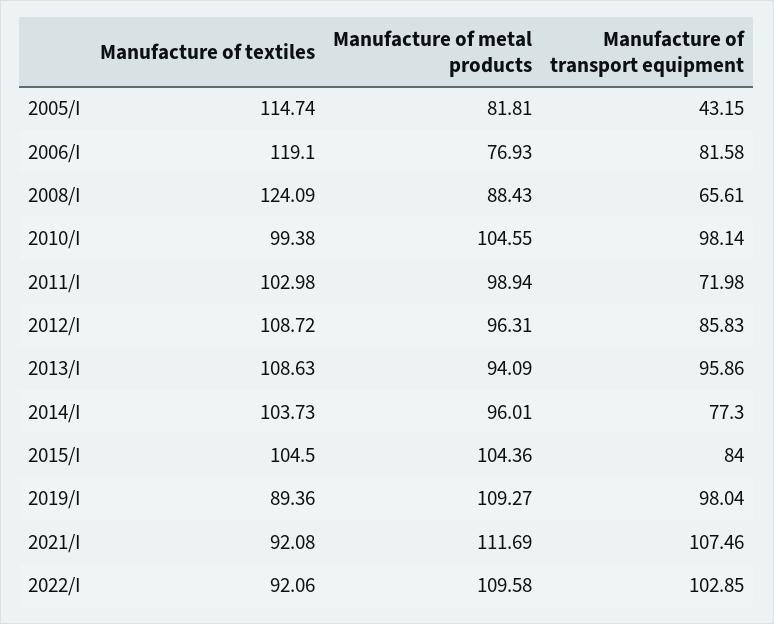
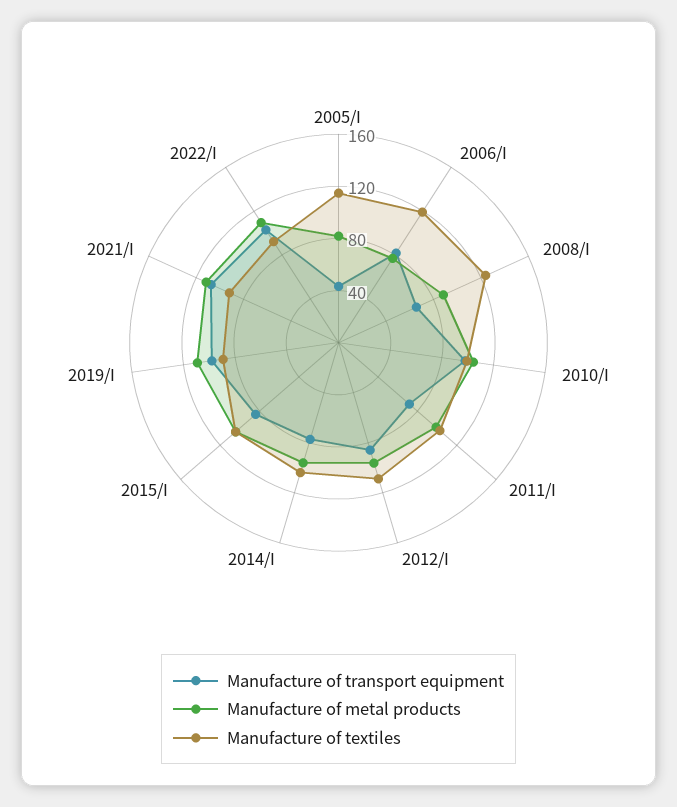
Manufacture of textiles, 2013/I: 108.63 -> none
Manufacture of metal products, 2013/I: 94.09 -> none
Manufacture of transport equipment, 2013/I: 95.86 -> none

